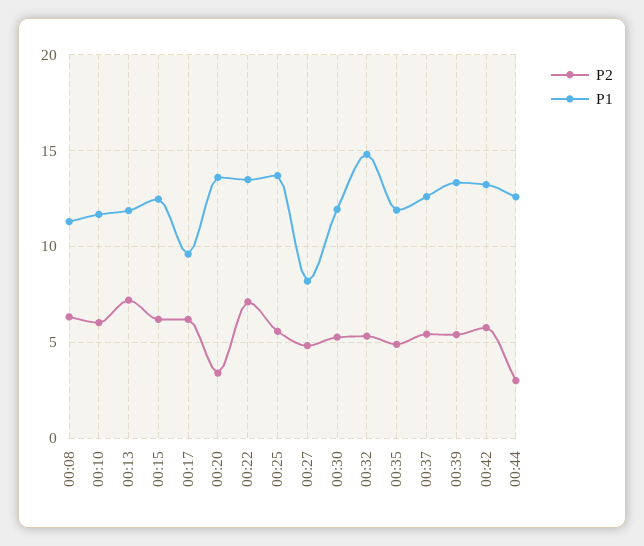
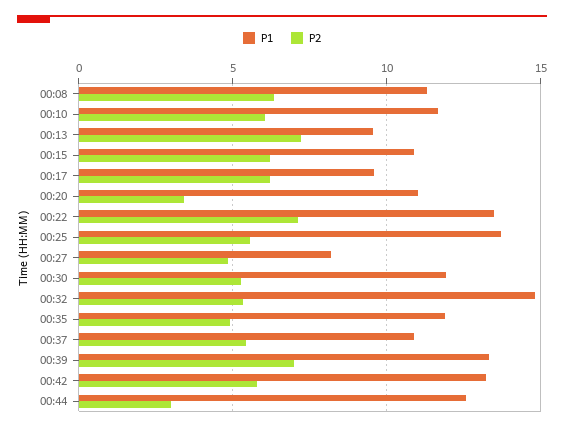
P1, 00:13: 12 -> 9.5
P1, 00:15: 12.5 -> 11
P1, 00:20: 13.5 -> 11
P1, 00:37: 12.5 -> 11
P2, 00:39: 5.5 -> 7

